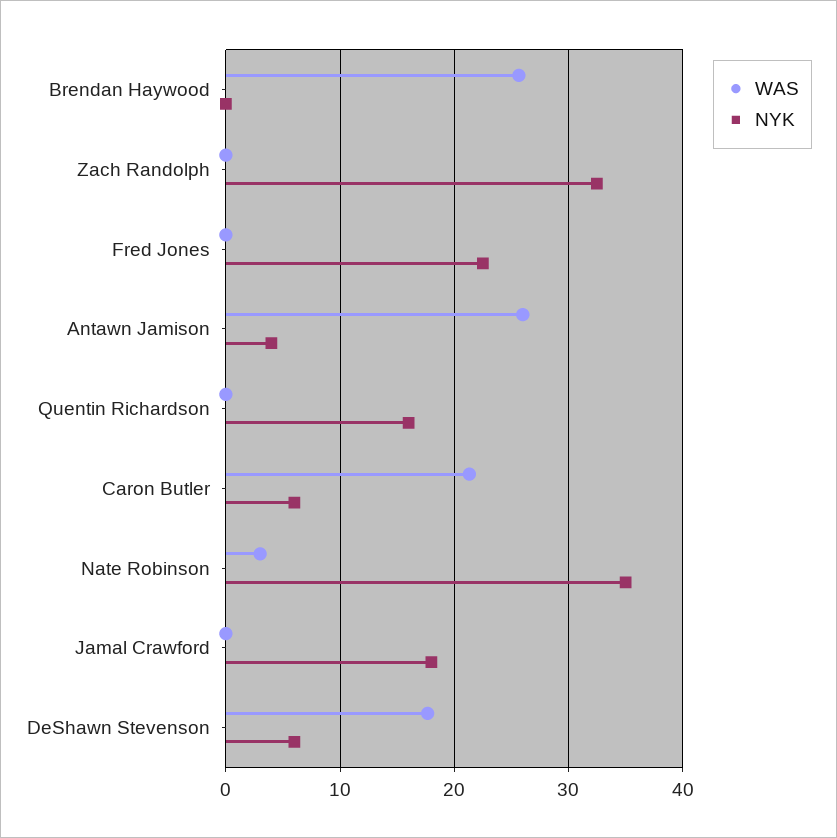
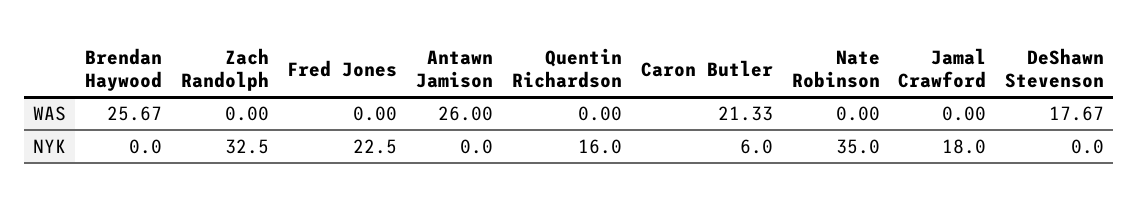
NYK, Antawn Jamison: 4 -> 0
WAS, Nate Robinson: 3 -> 0
NYK, DeShawn Stevenson: 6 -> 0

